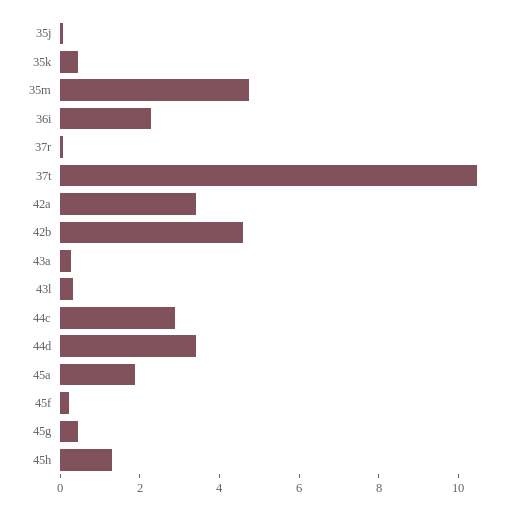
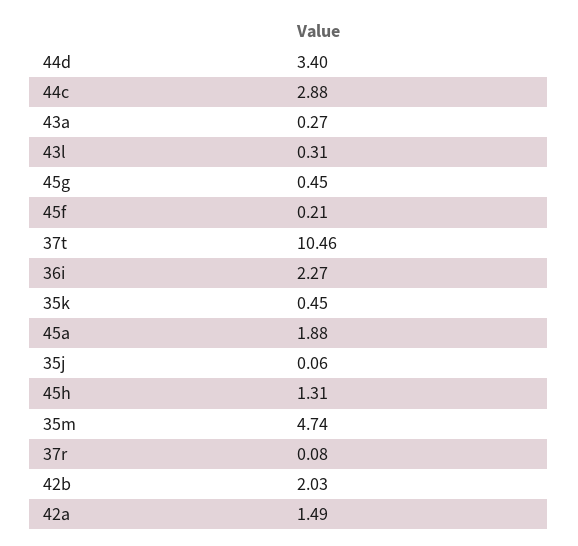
42a: 3.5 -> 1.49
42b: 4.5 -> 2.03

